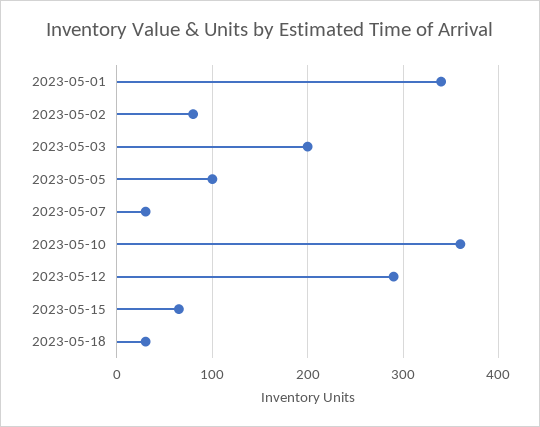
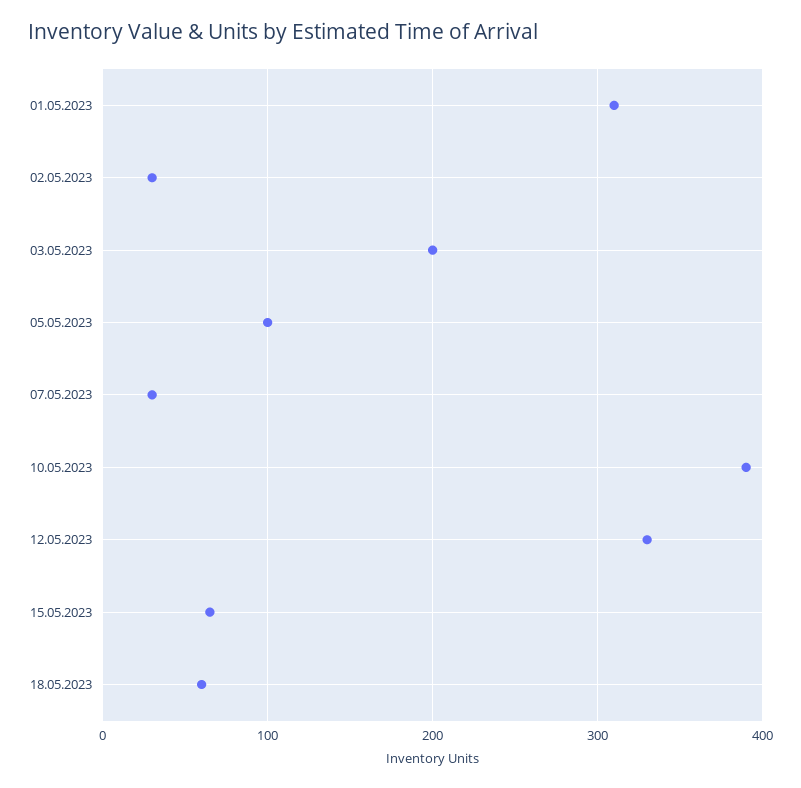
2023-05-01: 340 -> 310
2023-05-02: 80 -> 30
2023-05-10: 360 -> 390
2023-05-12: 290 -> 330
2023-05-18: 30 -> 60

